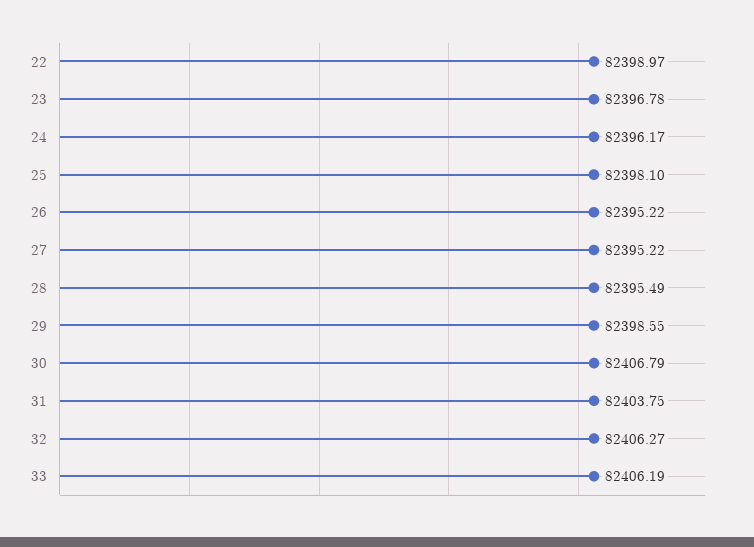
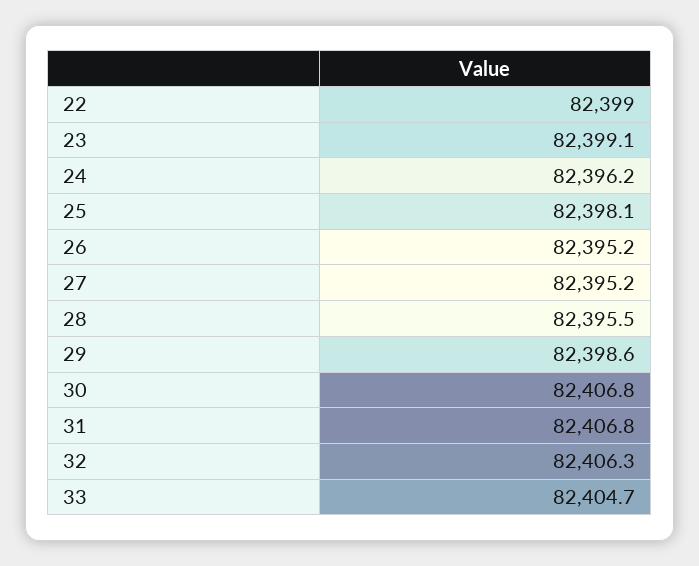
23: 82396.78 -> 82399.1
31: 82403.75 -> 82406.8
33: 82406.19 -> 82404.7

